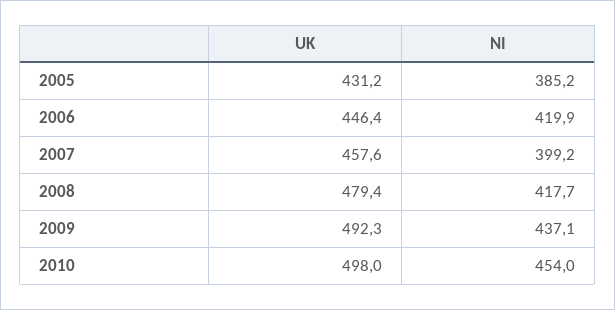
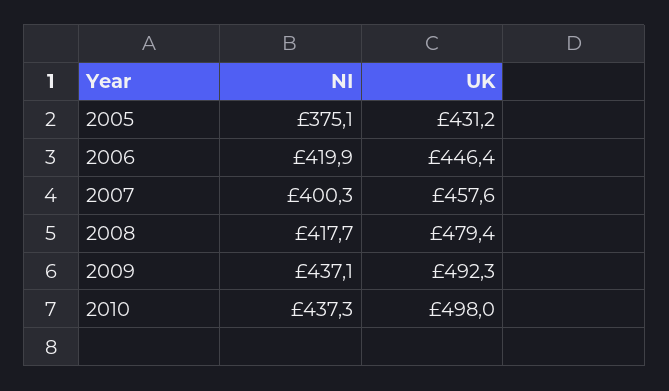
NI, 2005: 385.2 -> 375.1
NI, 2007: 399.2 -> 400.3
NI, 2010: 454 -> 437.3

